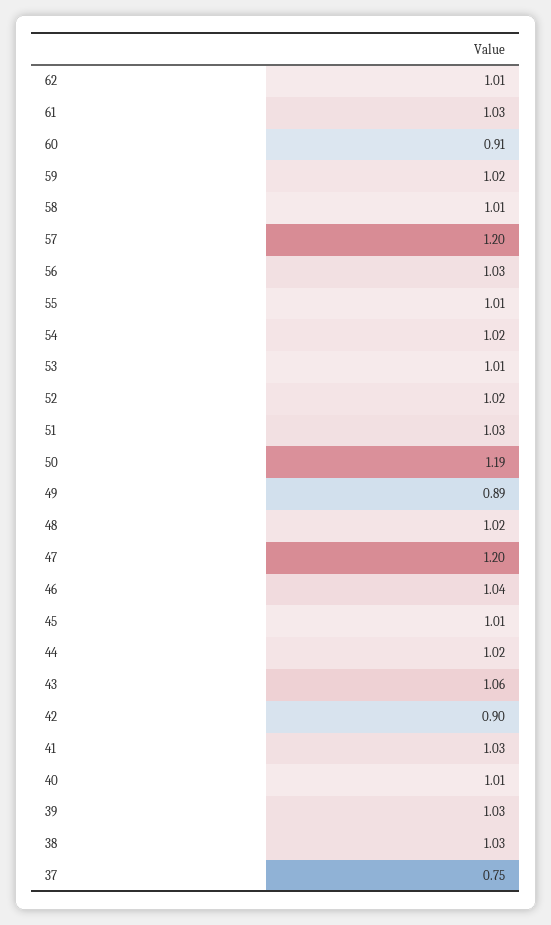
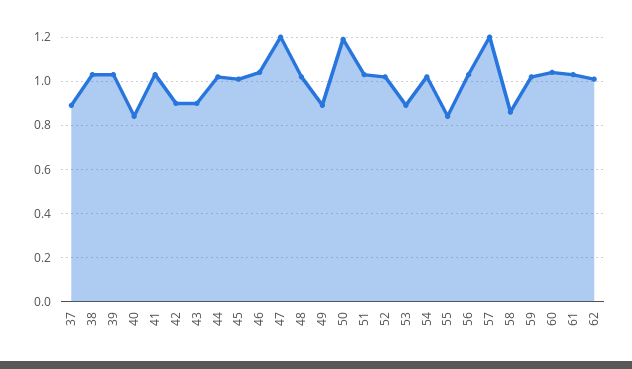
60: 0.91 -> 1.05
58: 1.01 -> 0.85
55: 1.01 -> 0.85
53: 1.01 -> 0.9
43: 1.06 -> 0.9
40: 1.01 -> 0.85
37: 0.75 -> 0.9

